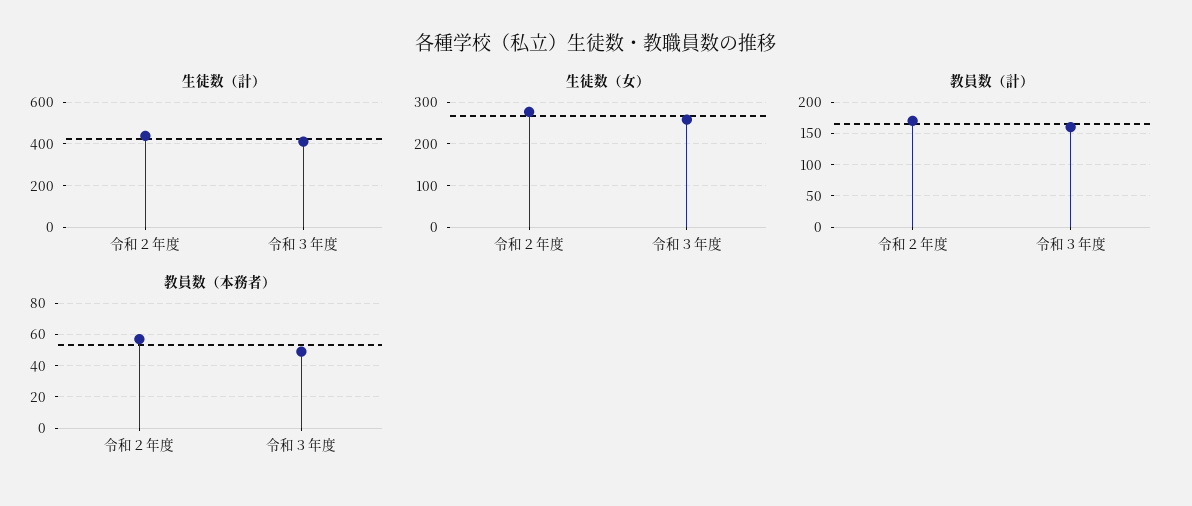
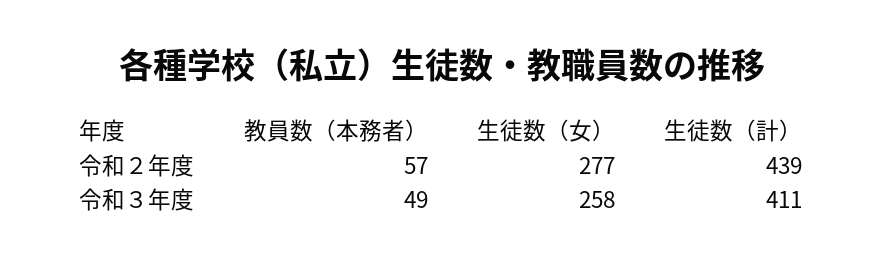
教員数（計）, 令和２年度: 170 -> none
教員数（計）, 令和３年度: 160 -> none

